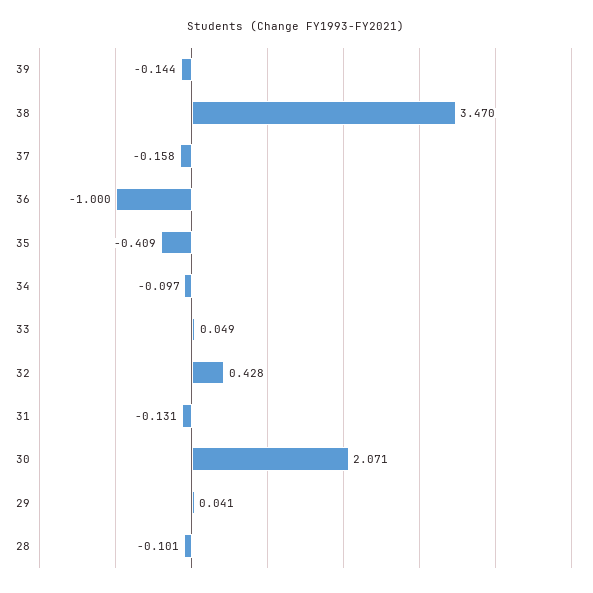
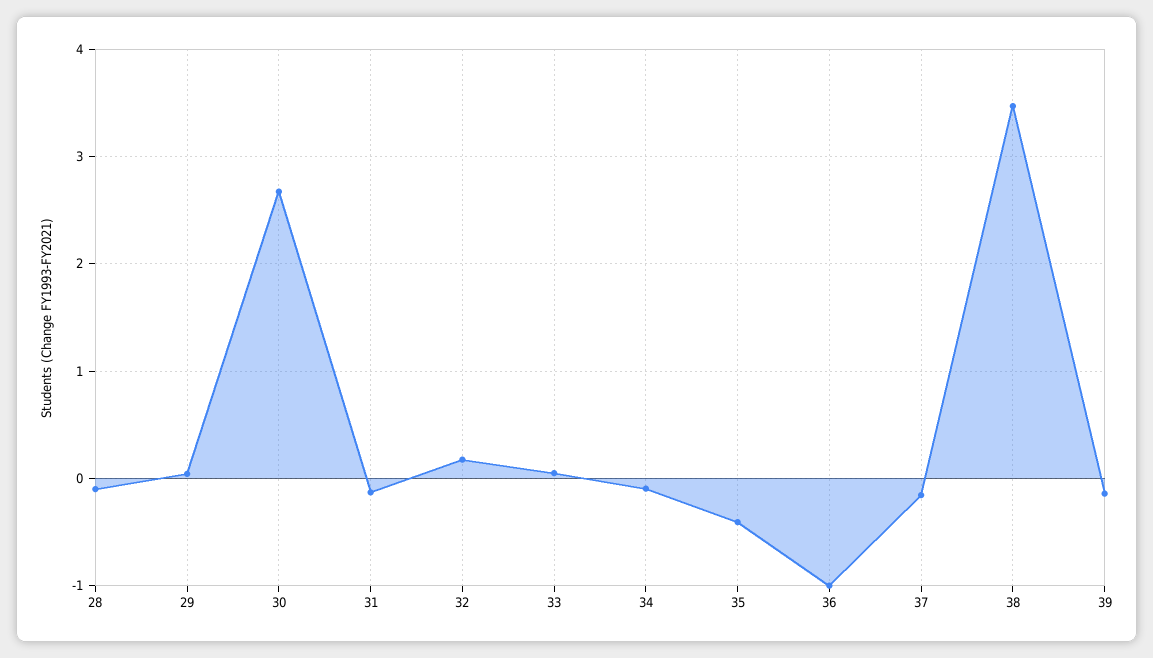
32: 0.428 -> 0.2
30: 2.071 -> 2.7

